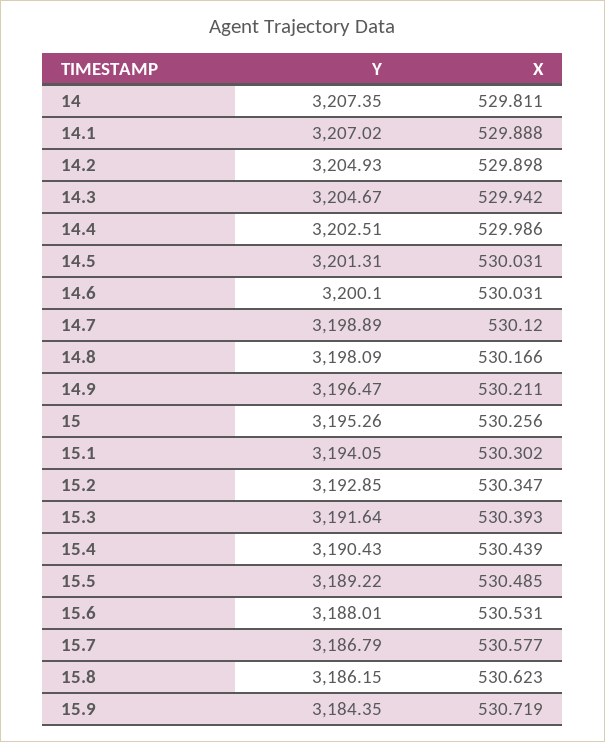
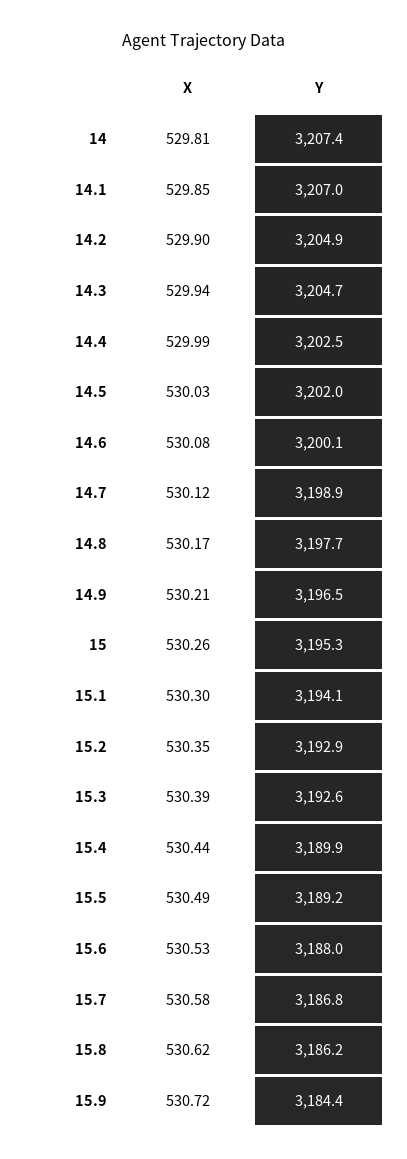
X, 14.1: 529.888 -> 529.85
Y, 14.5: 3201.31 -> 3202
X, 14.6: 530.031 -> 530.08
Y, 14.8: 3198.09 -> 3197.7
Y, 15.3: 3191.64 -> 3192.6
Y, 15.4: 3190.43 -> 3189.9

